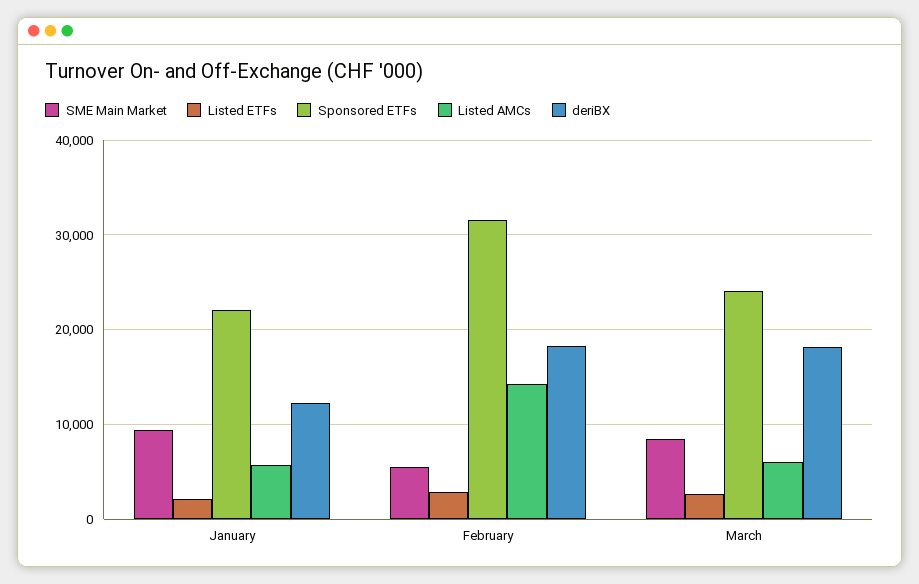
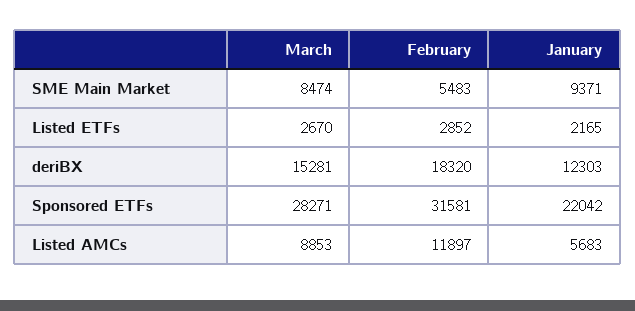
Listed AMCs, February: 14000 -> 11897
Sponsored ETFs, March: 24000 -> 28271
Listed AMCs, March: 6000 -> 8853
deriBX, March: 18000 -> 15281

